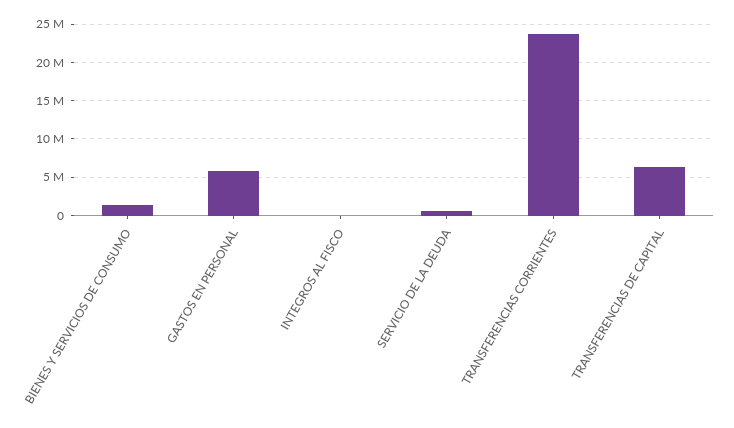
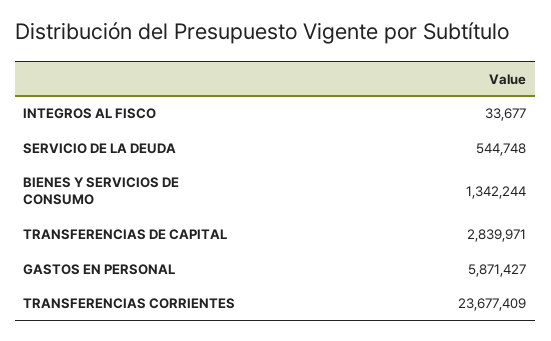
TRANSFERENCIAS DE CAPITAL: 6000000 -> 2839971

